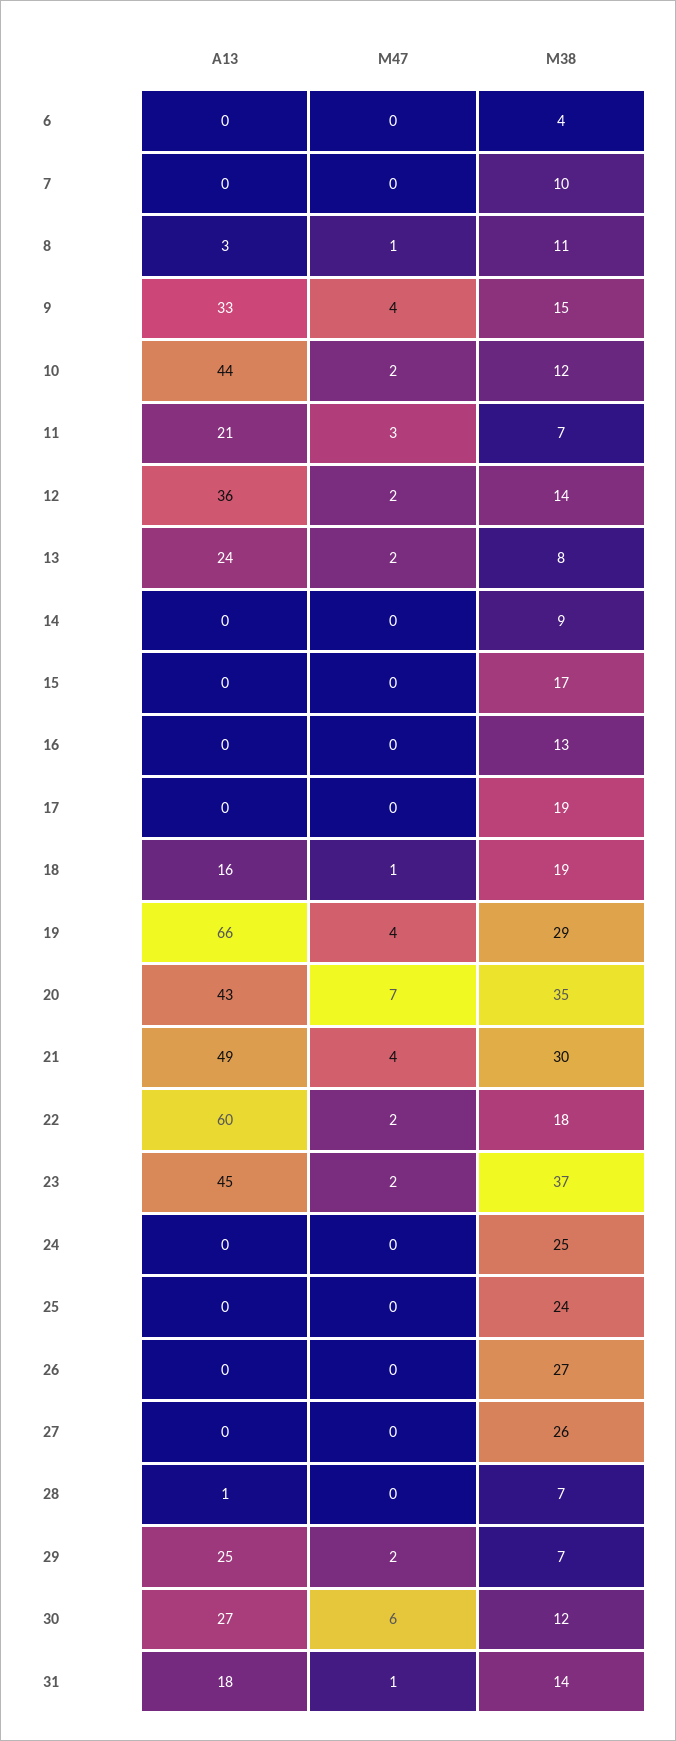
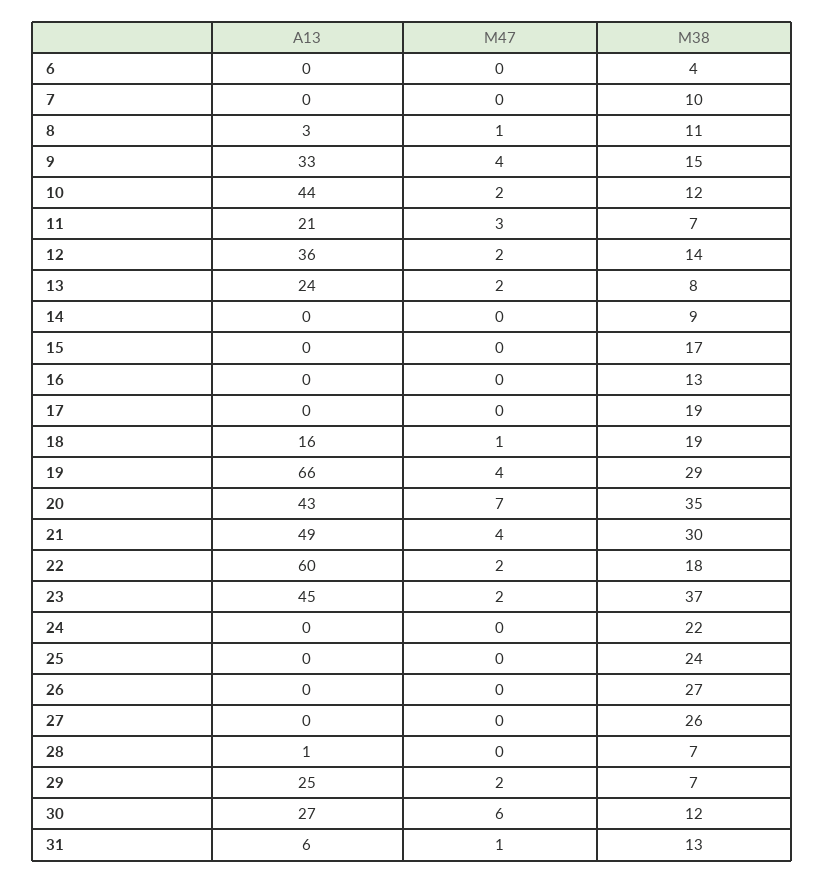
M38, 24: 25 -> 22
A13, 31: 18 -> 6
M38, 31: 14 -> 13

